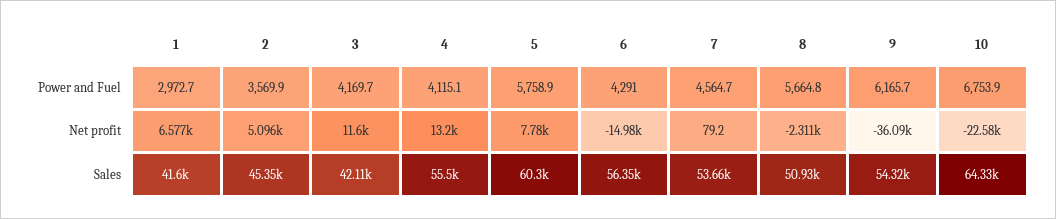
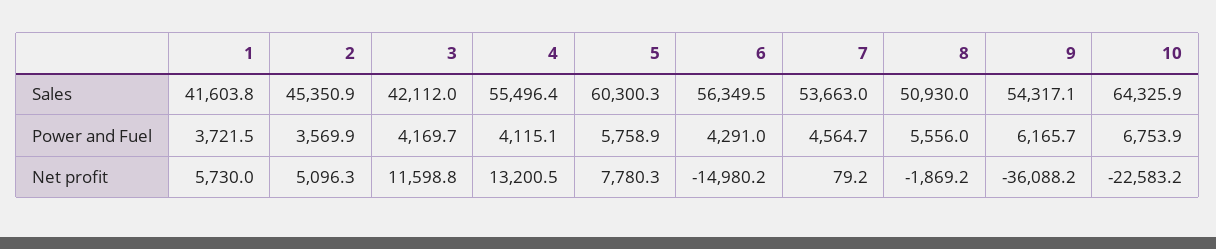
1, Power and Fuel: 2972.7 -> 3721.5
8, Power and Fuel: 5664.8 -> 5556
1, Net profit: 6577 -> 5730
8, Net profit: -2311 -> -1869.2

